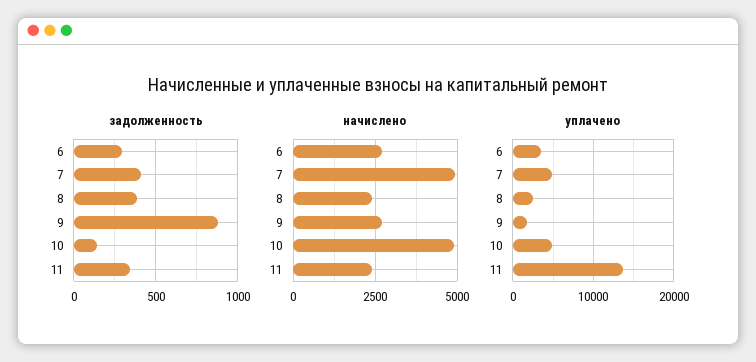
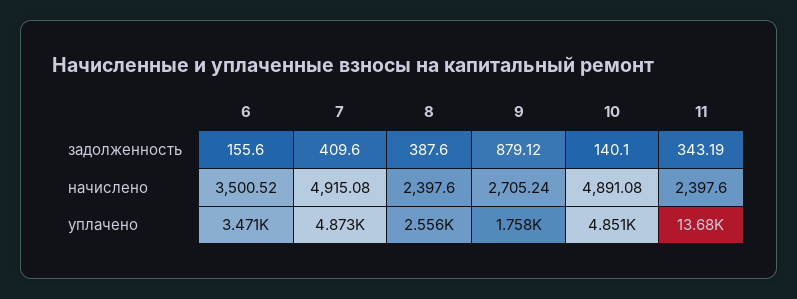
задолженность, 6: 300 -> 155.6
начислено, 6: 2750 -> 3500.52

